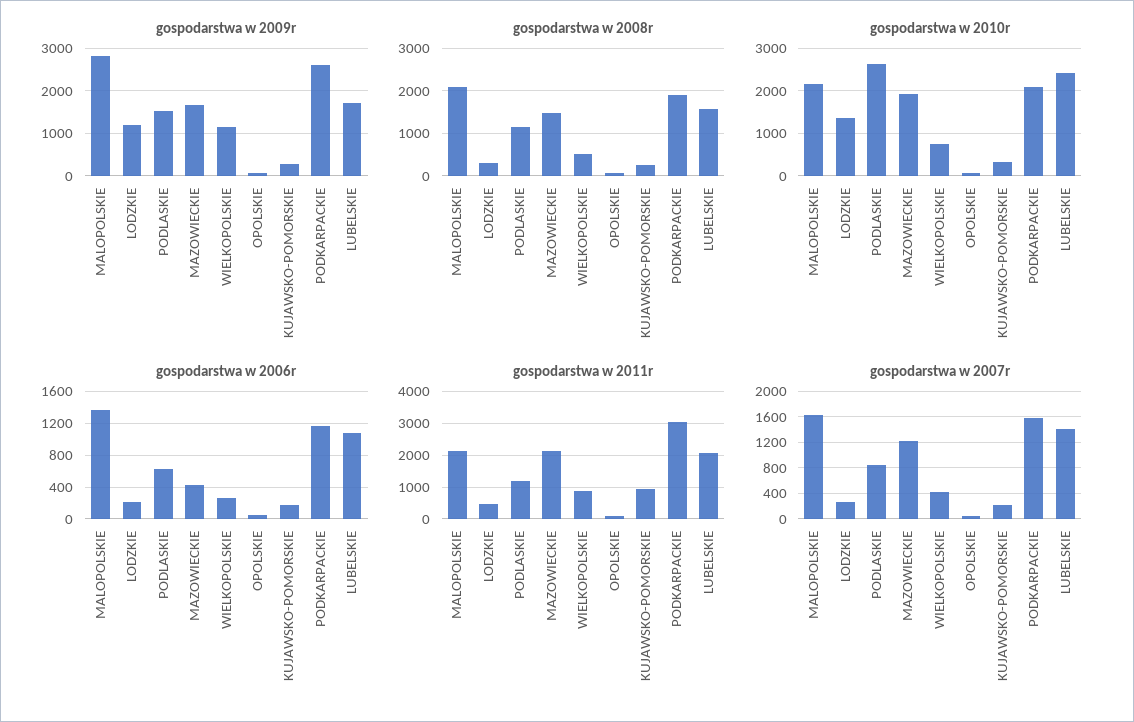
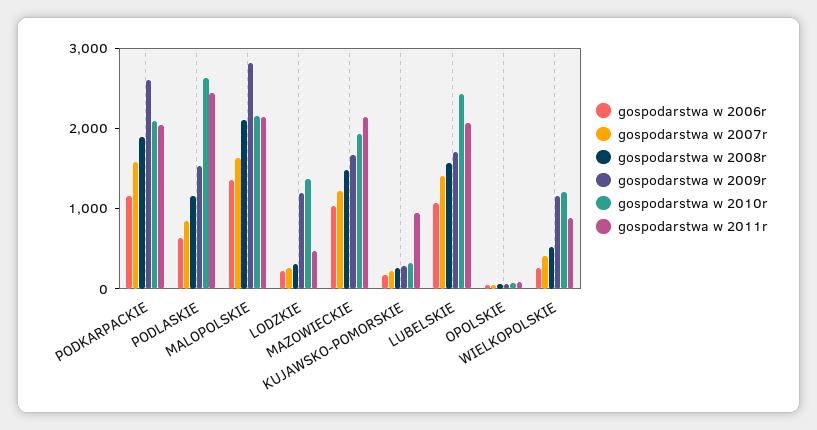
gospodarstwa w 2010r, WIELKOPOLSKIE: 800 -> 1200
gospodarstwa w 2006r, MAZOWIECKIE: 400 -> 1000
gospodarstwa w 2011r, PODLASKIE: 1200 -> 2400
gospodarstwa w 2011r, PODKARPACKIE: 3000 -> 2000

